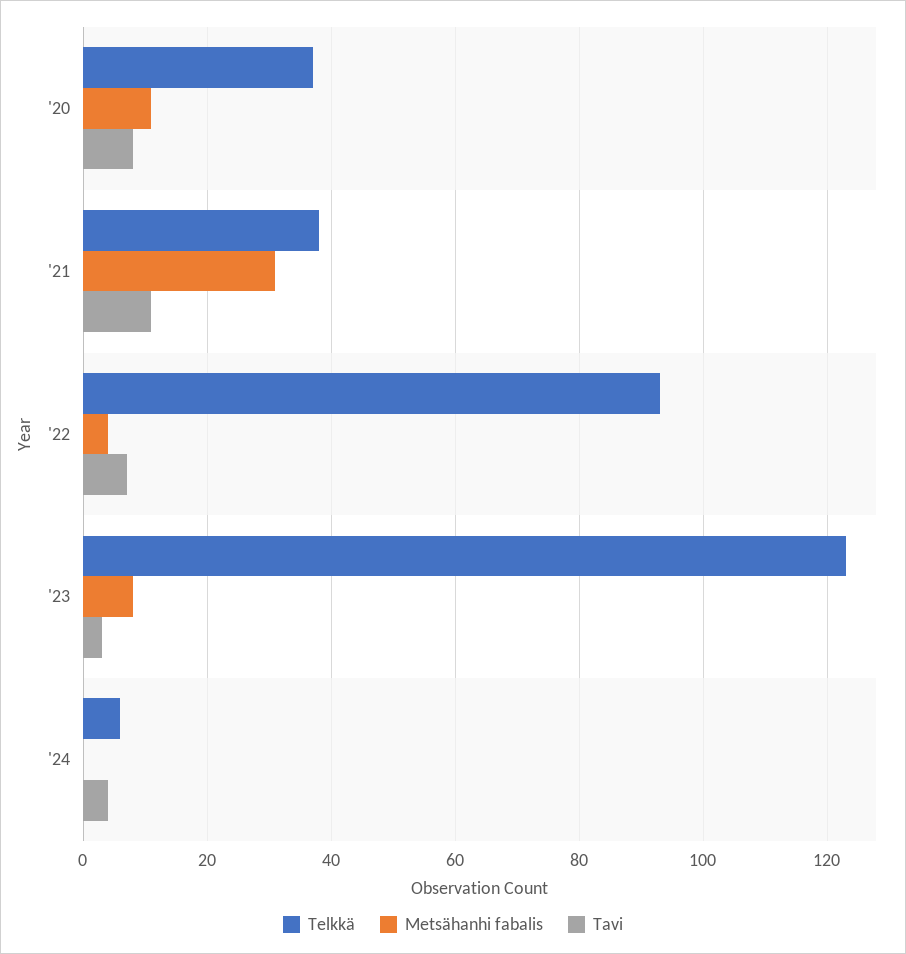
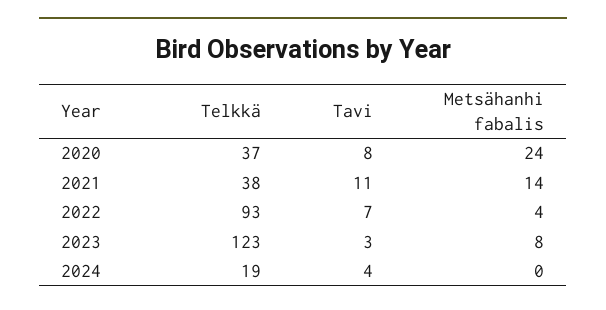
Metsähanhi fabalis, '20: 10 -> 24
Metsähanhi fabalis, '21: 30 -> 14
Telkkä, '24: 5 -> 19

